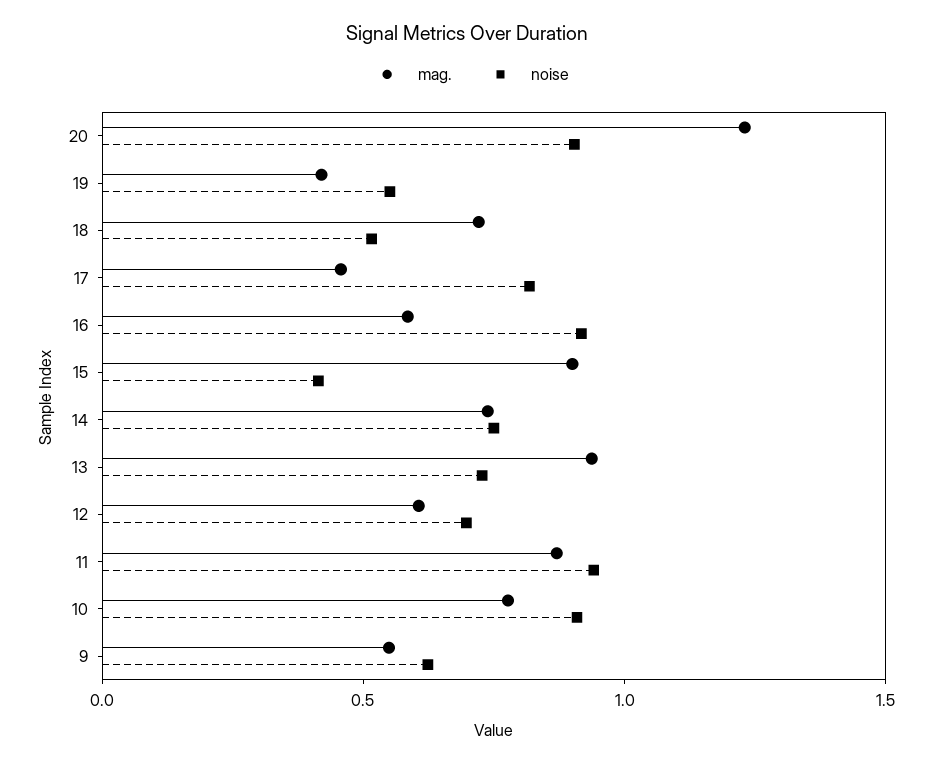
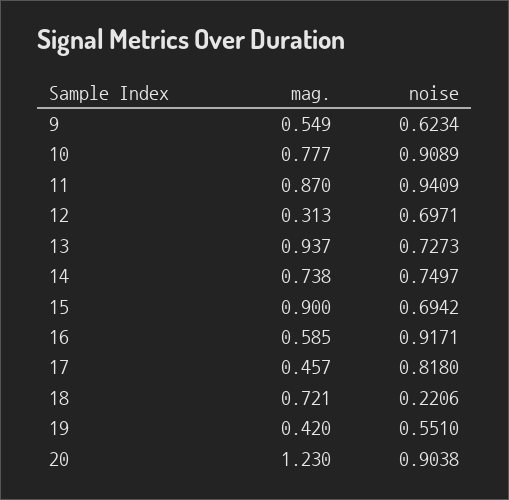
noise, 18: 0.5 -> 0.2206
noise, 15: 0.4 -> 0.6942
mag., 12: 0.6 -> 0.313

